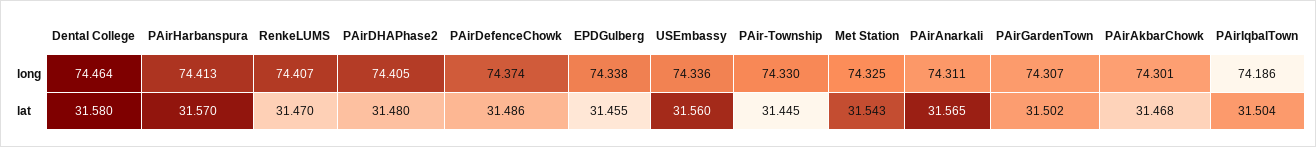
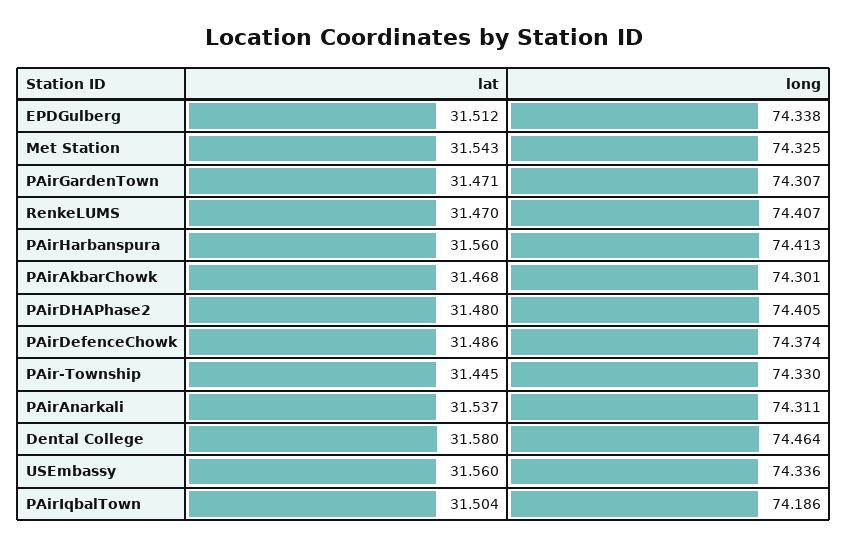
PAirHarbanspura, lat: 31.57 -> 31.56
EPDGulberg, lat: 31.455 -> 31.512
PAirAnarkali, lat: 31.565 -> 31.537
PAirGardenTown, lat: 31.502 -> 31.471

